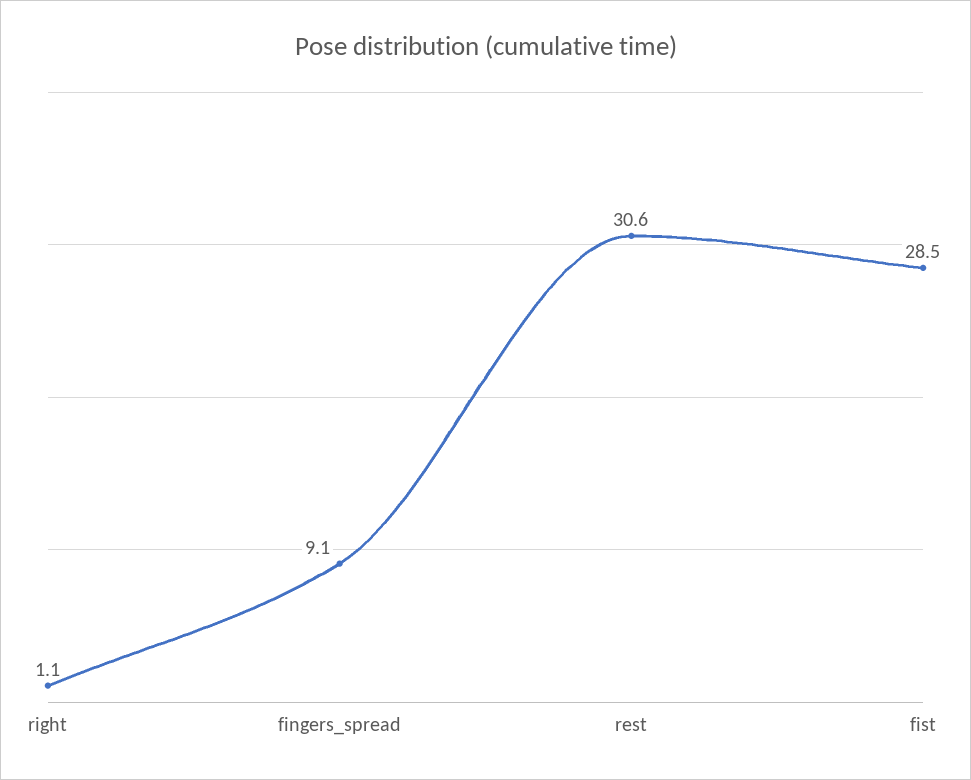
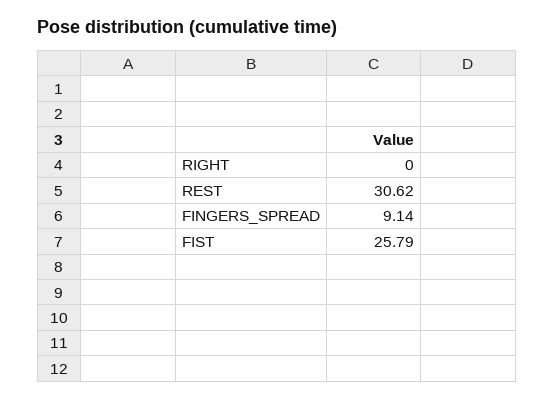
right: 1.1 -> 0
fist: 28.5 -> 25.79

